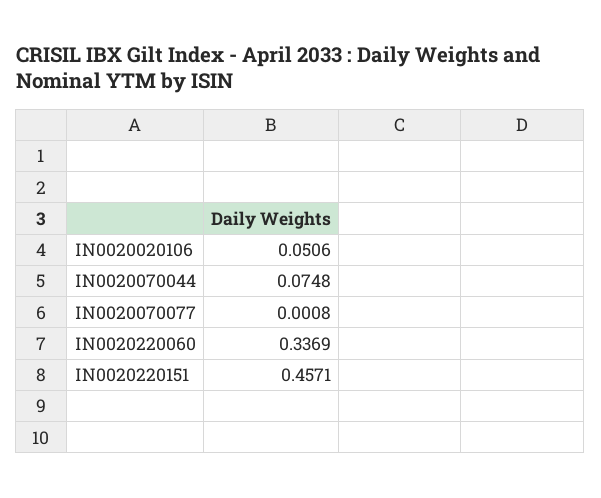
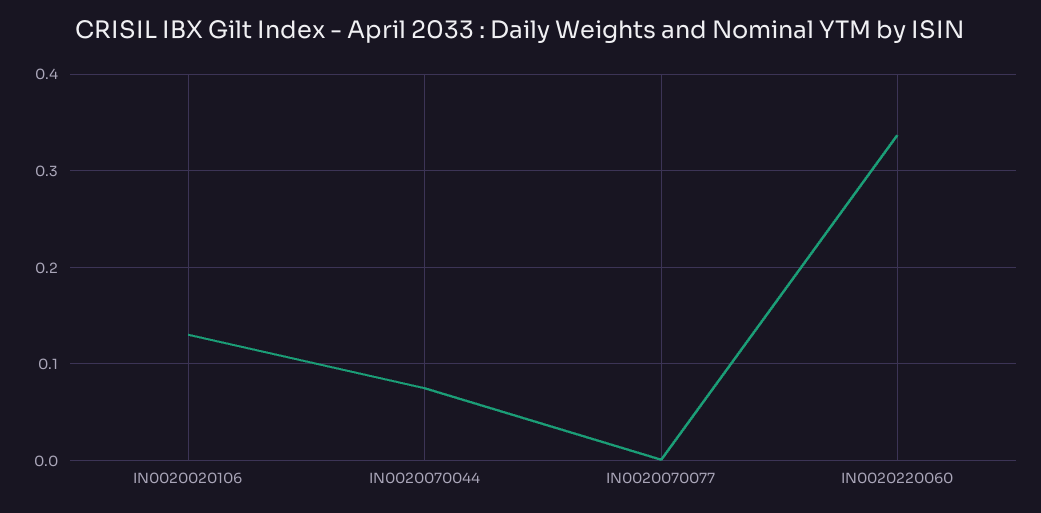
IN0020020106: 0.0506 -> 0.13
IN0020220151: 0.4571 -> none

